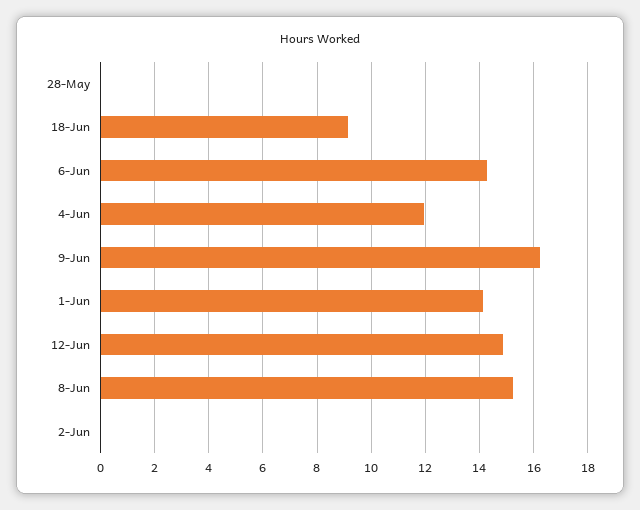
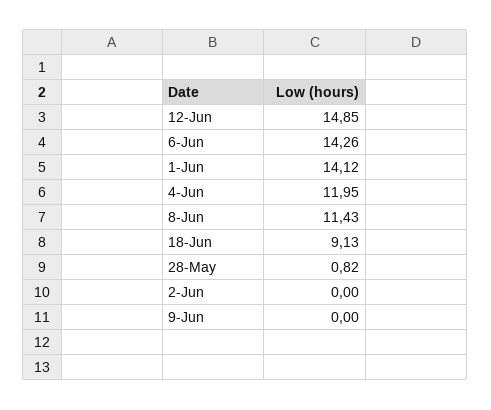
28-May: 0 -> 0.82
9-Jun: 16.25 -> 0
8-Jun: 15.25 -> 11.43

